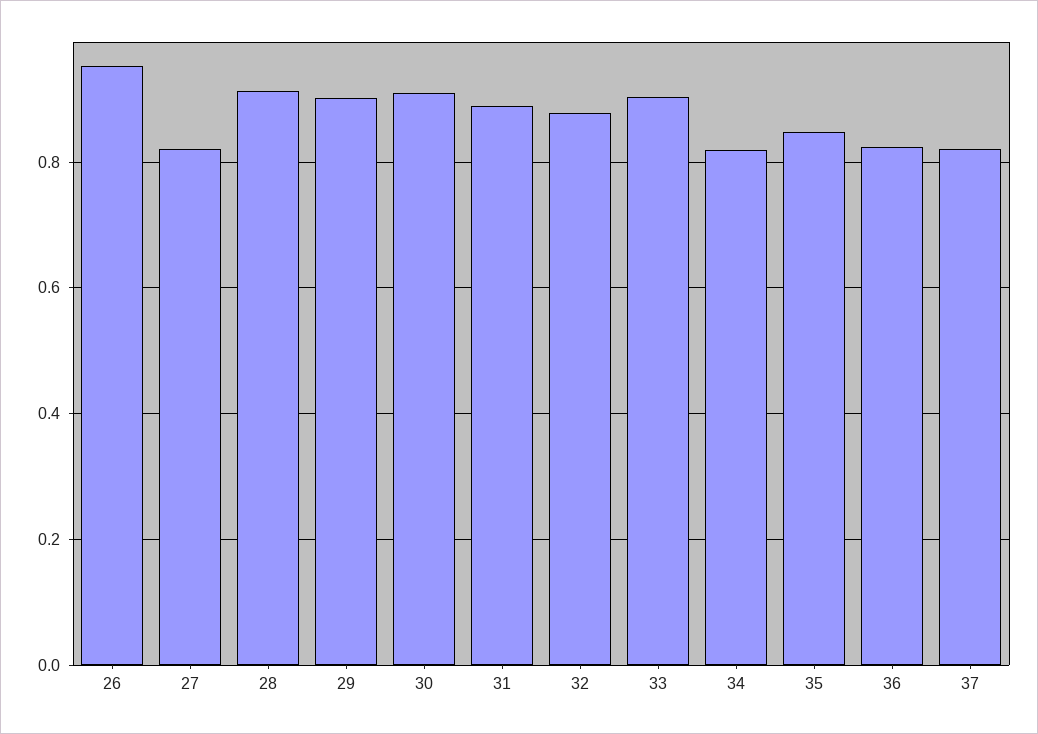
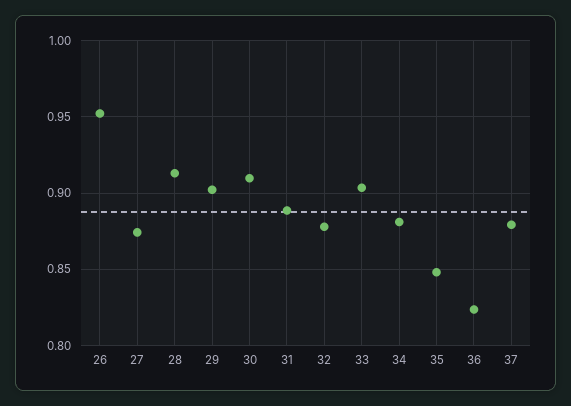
27: 0.82 -> 0.875
34: 0.82 -> 0.88
37: 0.82 -> 0.88

